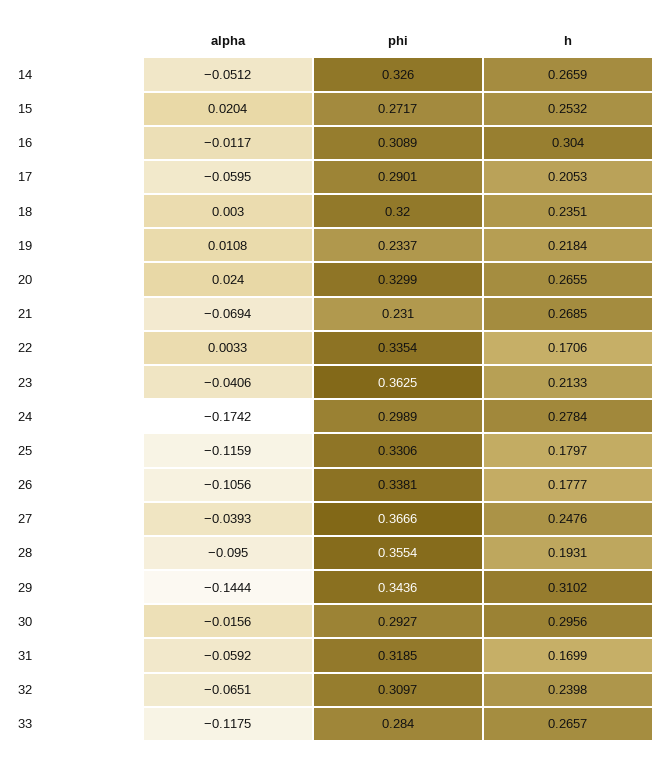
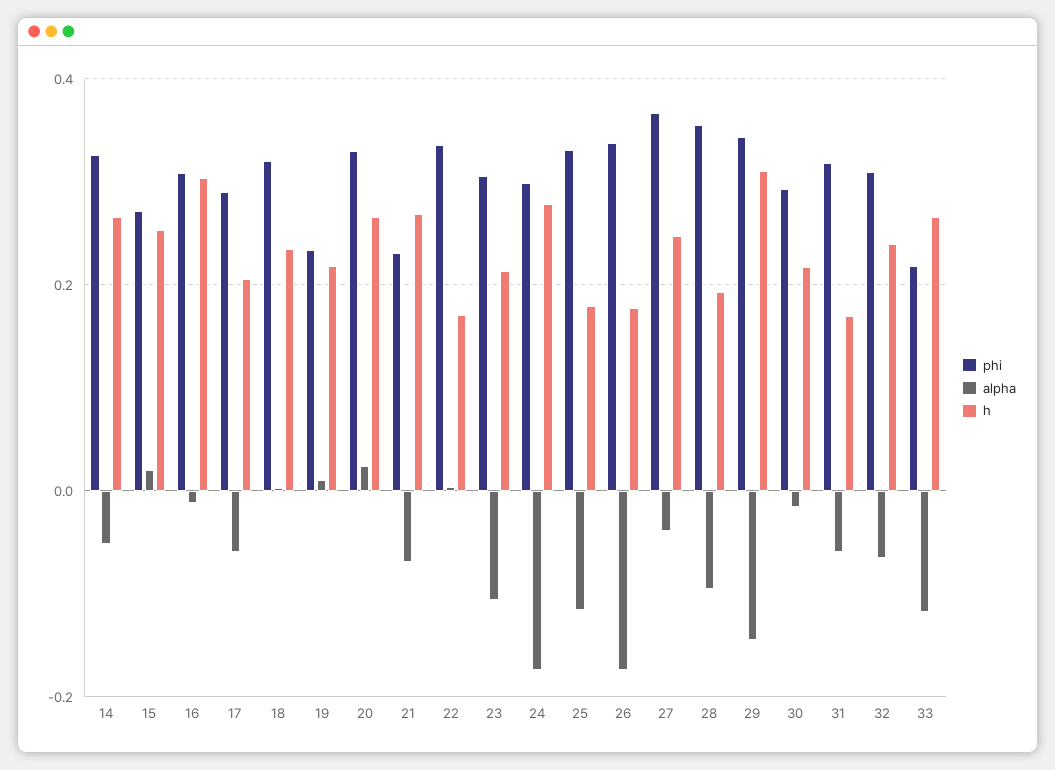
alpha, 23: -0.0406 -> -0.1
phi, 23: 0.3625 -> 0.3
alpha, 26: -0.1056 -> -0.18
h, 30: 0.2956 -> 0.22
phi, 33: 0.284 -> 0.22

